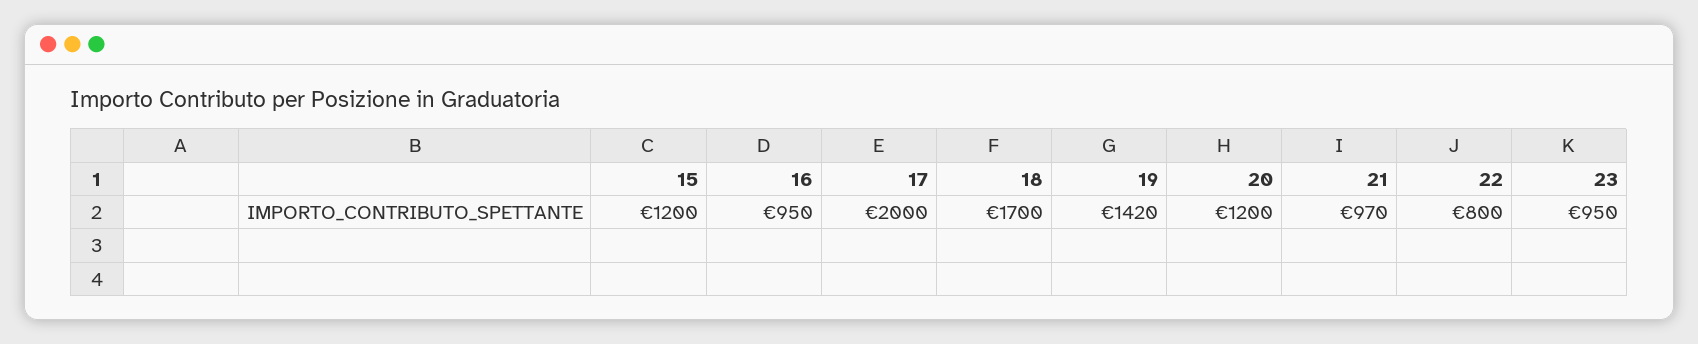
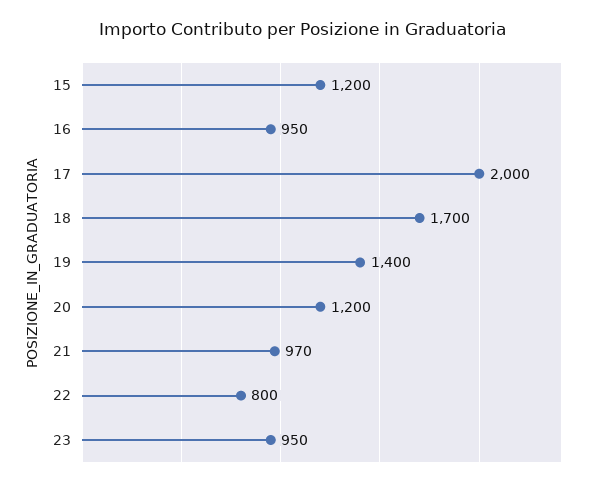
19: 1420 -> 1400

